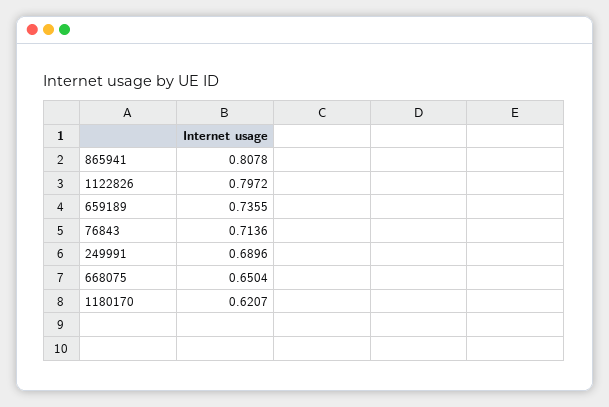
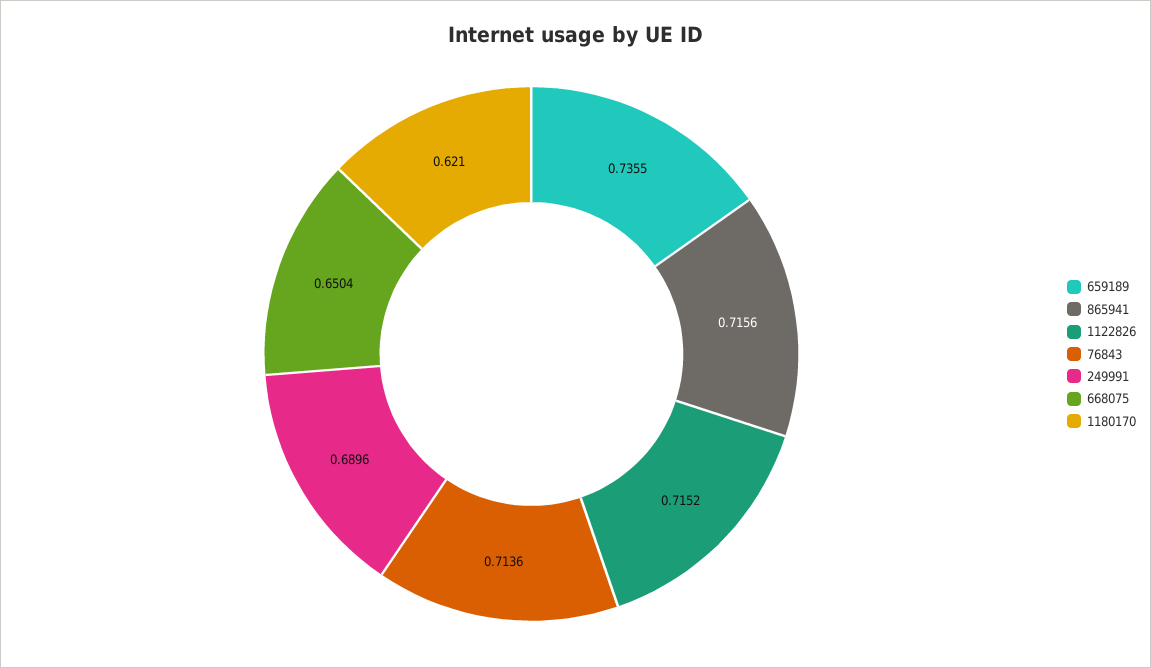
865941: 0.8078 -> 0.7156
1122826: 0.7972 -> 0.7152
1180170: 0.6207 -> 0.621

